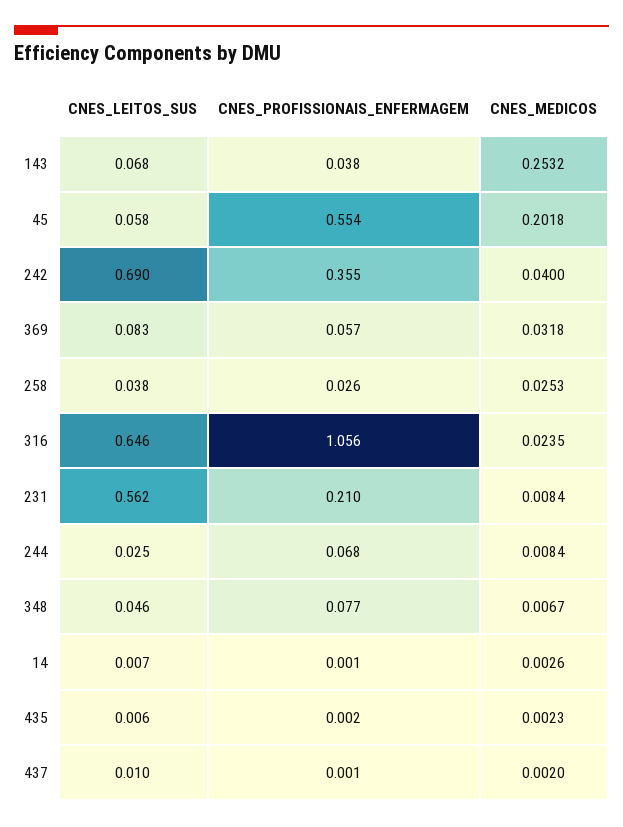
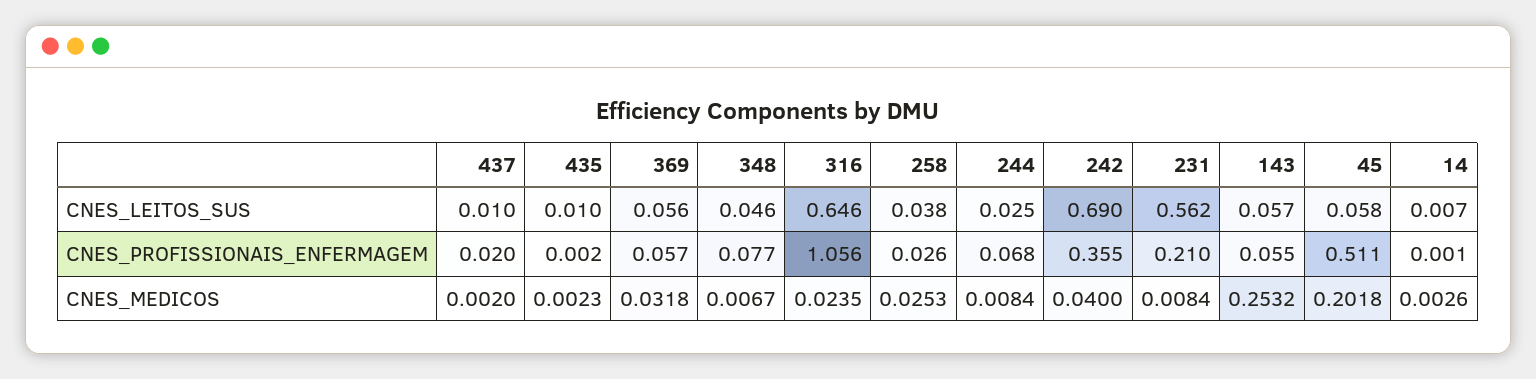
CNES_LEITOS_SUS, 143: 0.068 -> 0.057
CNES_PROFISSIONAIS_ENFERMAGEM, 143: 0.038 -> 0.055
CNES_PROFISSIONAIS_ENFERMAGEM, 45: 0.554 -> 0.511
CNES_LEITOS_SUS, 369: 0.083 -> 0.056
CNES_LEITOS_SUS, 435: 0.006 -> 0.01
CNES_PROFISSIONAIS_ENFERMAGEM, 437: 0.001 -> 0.02

